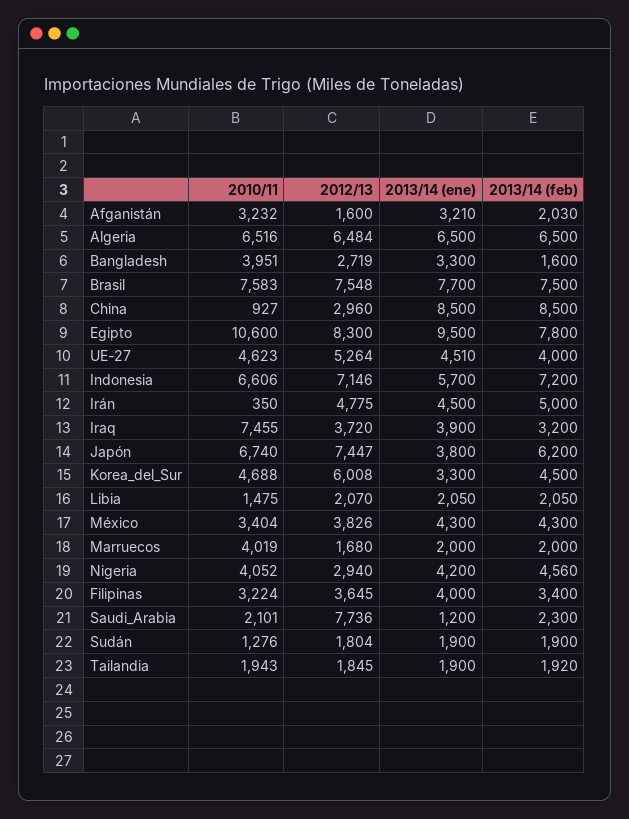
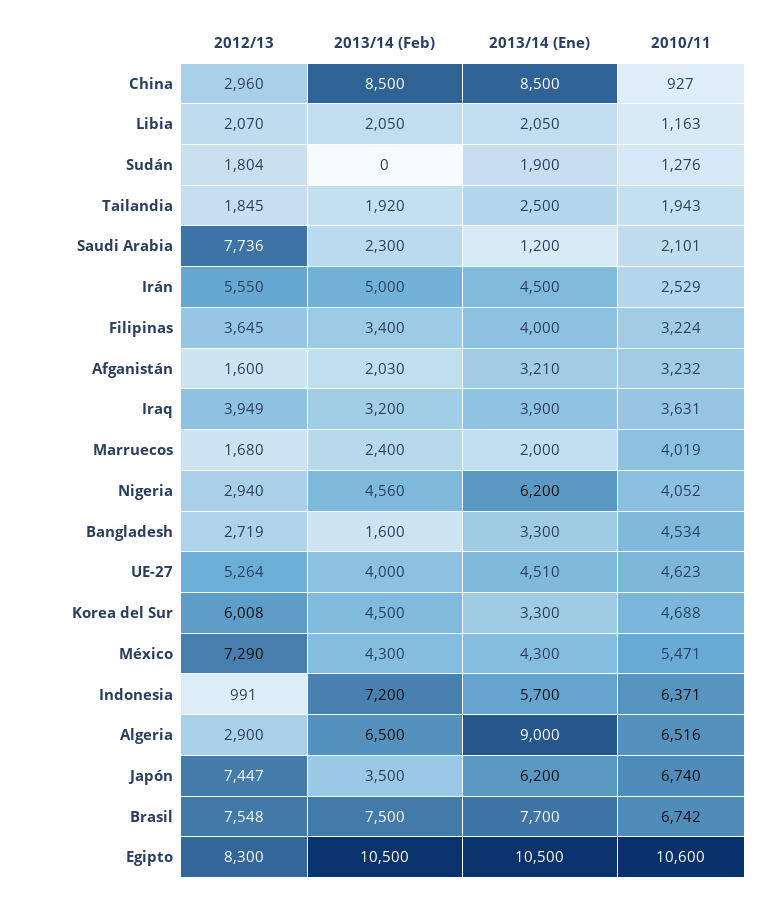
2012/13, Algeria: 6484 -> 2900
2013/14 (ene), Algeria: 6500 -> 9000
2010/11, Bangladesh: 3951 -> 4534
2010/11, Brasil: 7583 -> 6742
2013/14 (ene), Egipto: 9500 -> 10500
2013/14 (feb), Egipto: 7800 -> 10500
2010/11, Indonesia: 6606 -> 6371
2012/13, Indonesia: 7146 -> 991
2010/11, Irán: 350 -> 2529
2012/13, Irán: 4775 -> 5550
2010/11, Iraq: 7455 -> 3631
2012/13, Iraq: 3720 -> 3949
2013/14 (ene), Japón: 3800 -> 6200
2013/14 (feb), Japón: 6200 -> 3500
2010/11, Libia: 1475 -> 1163
2010/11, México: 3404 -> 5471
2012/13, México: 3826 -> 7290
2013/14 (feb), Marruecos: 2000 -> 2400
2013/14 (ene), Nigeria: 4200 -> 6200
2013/14 (feb), Sudán: 1900 -> 0
2013/14 (ene), Tailandia: 1900 -> 2500

